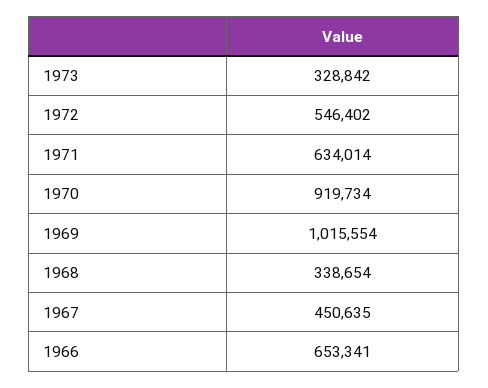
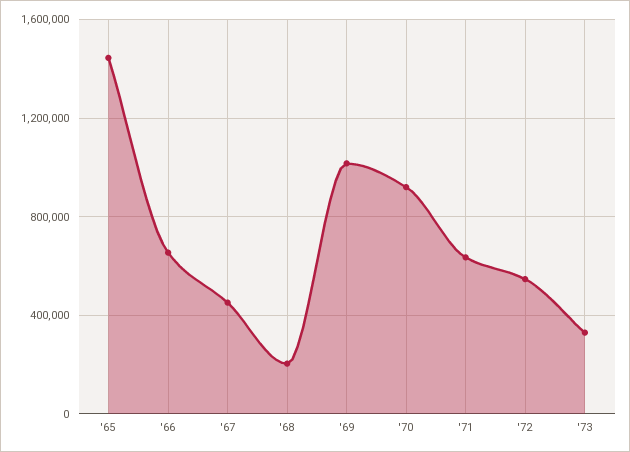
1968: 338654 -> 200000
'65: none -> 1450000

